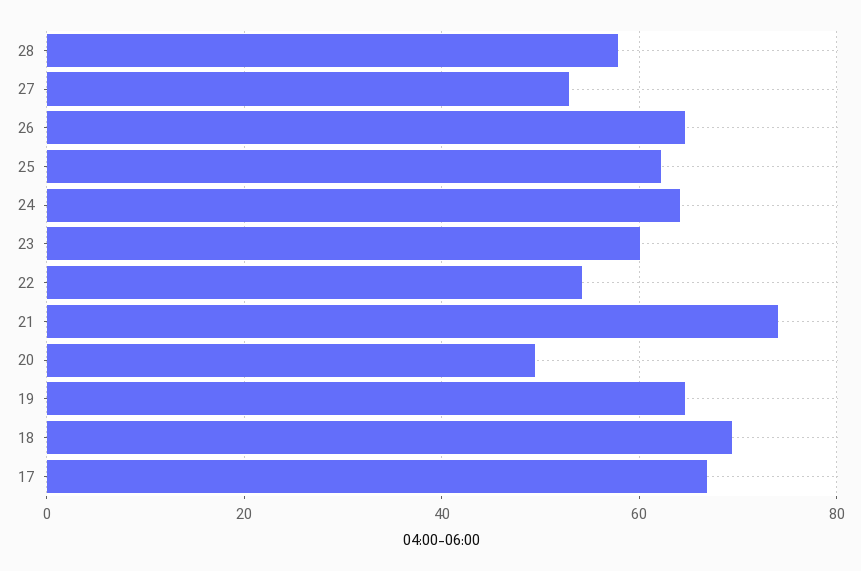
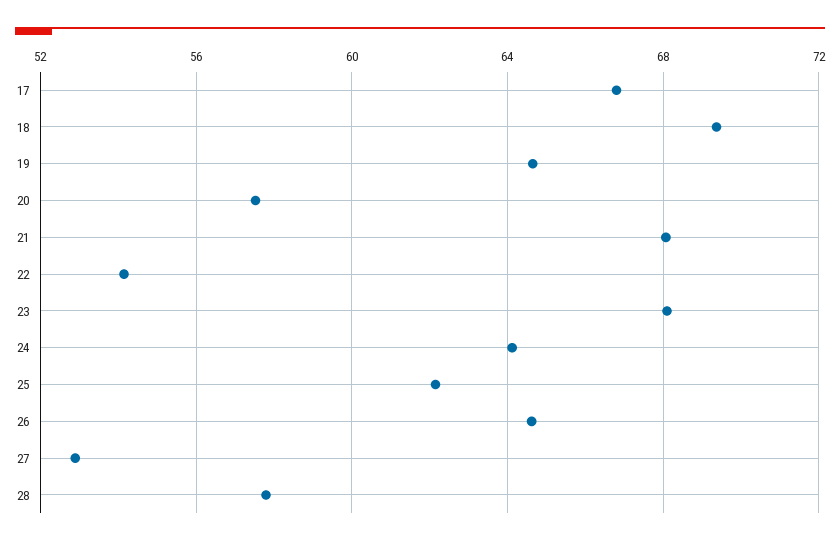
23: 60 -> 68
21: 74 -> 68
20: 50 -> 57.5

